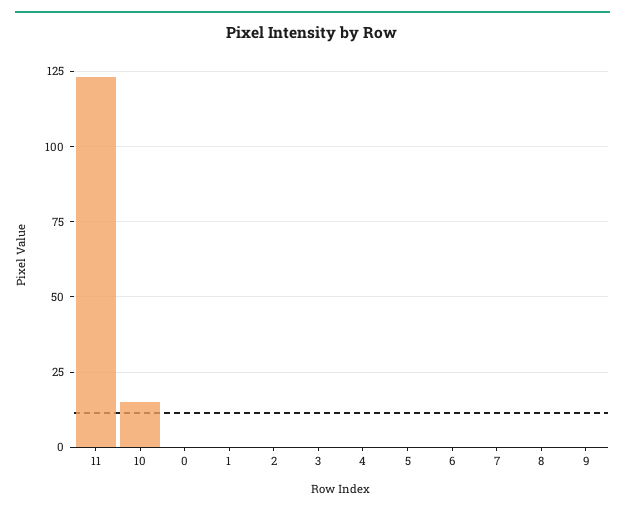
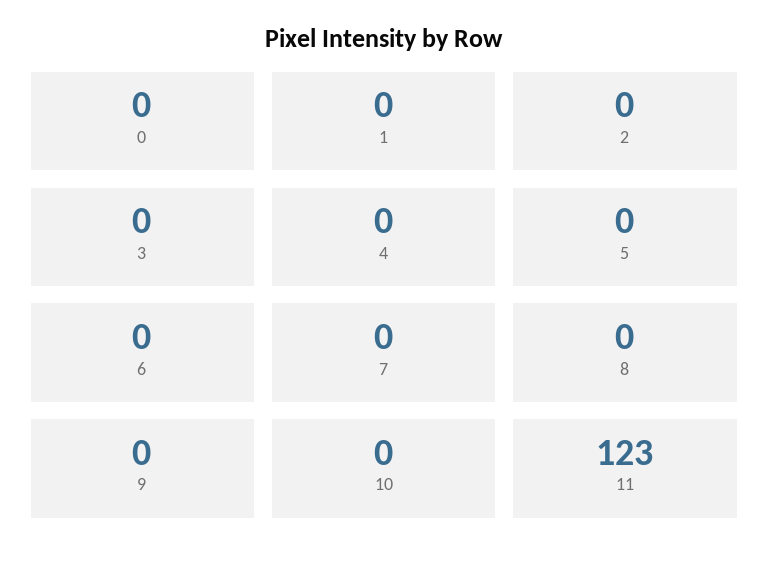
10: 15 -> 0

